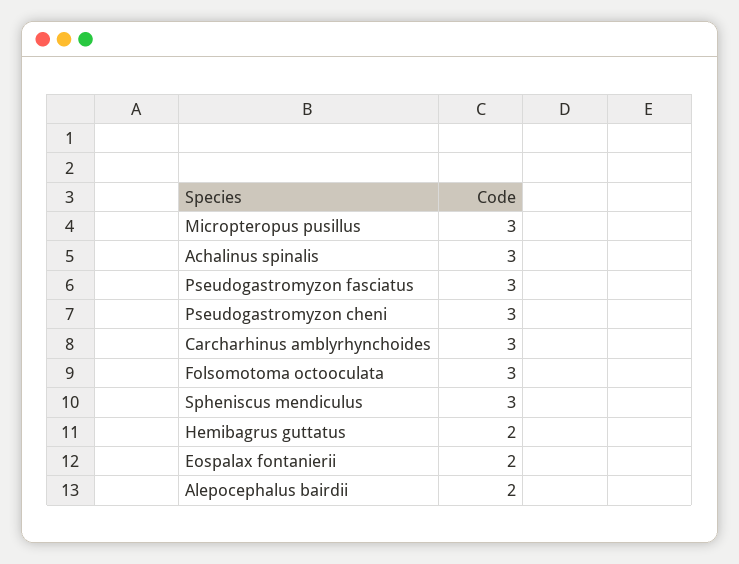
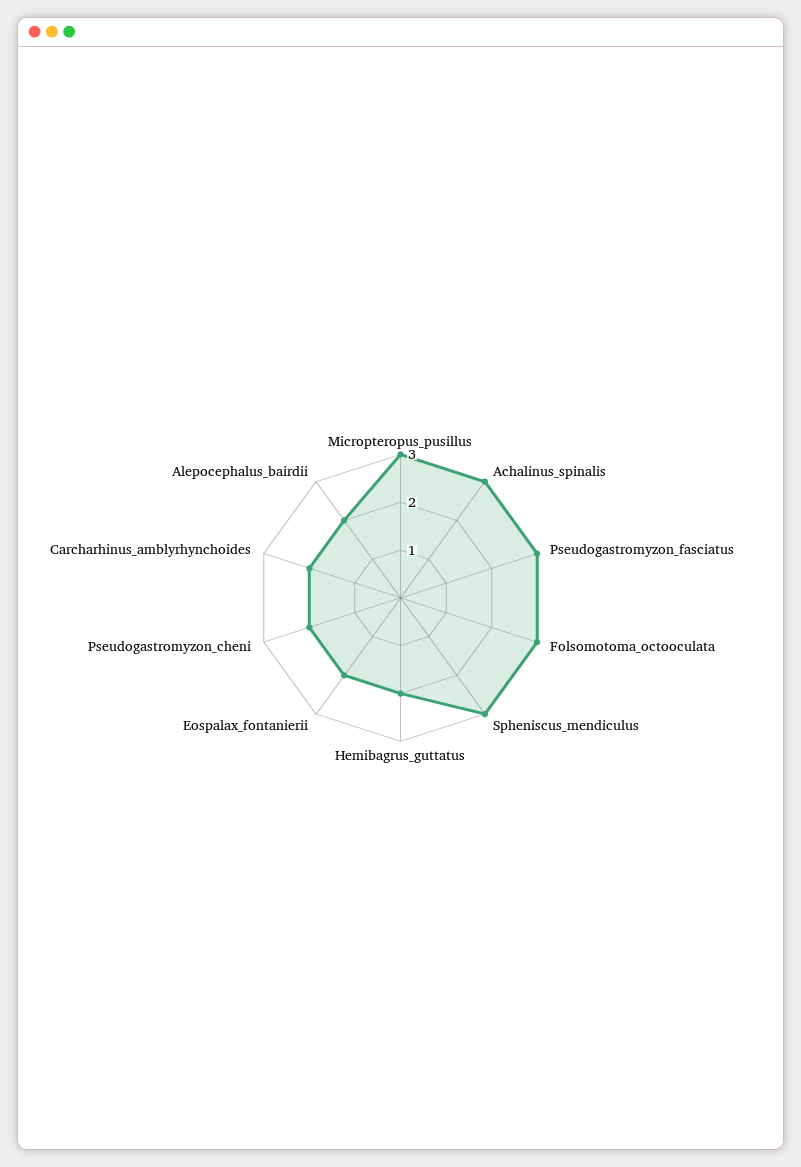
Pseudogastromyzon cheni: 3 -> 2
Carcharhinus amblyrhynchoides: 3 -> 2

